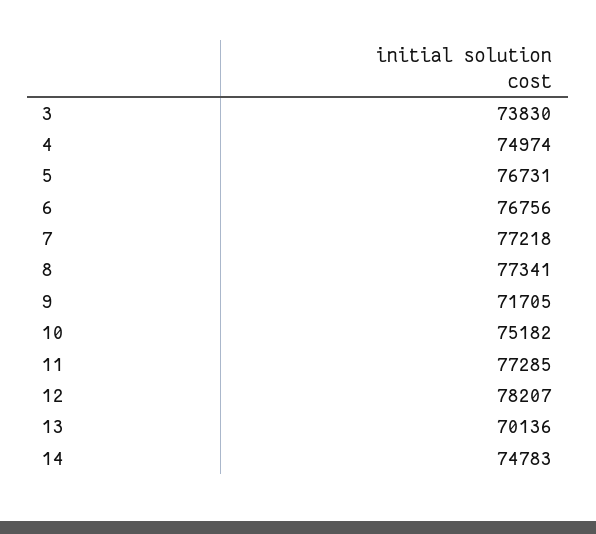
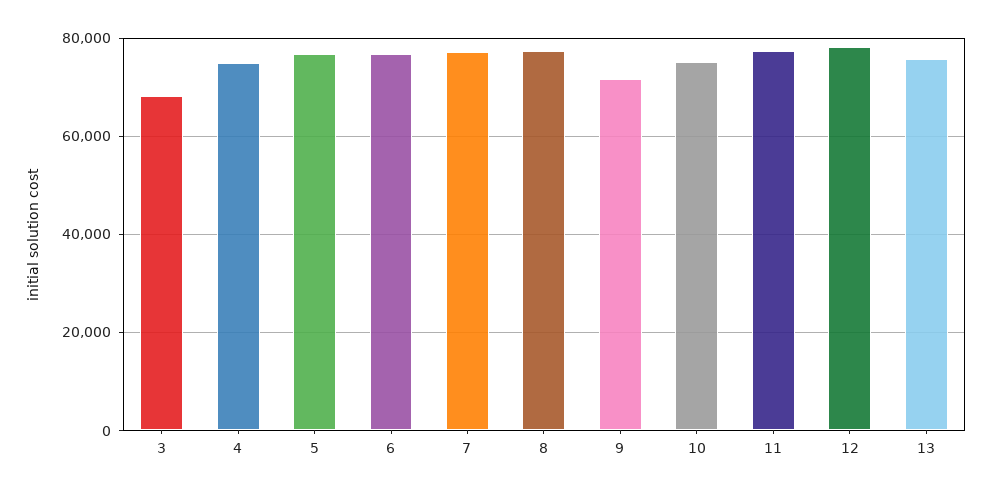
3: 73830 -> 68000
13: 70136 -> 76000
14: 74783 -> none

